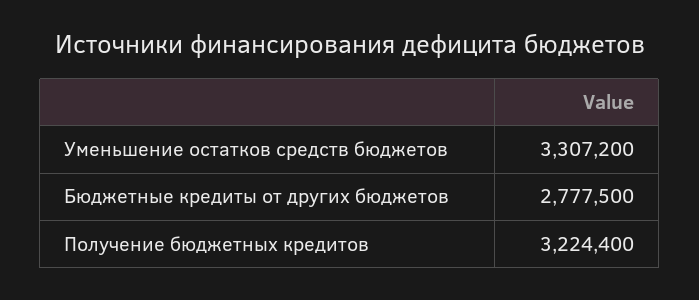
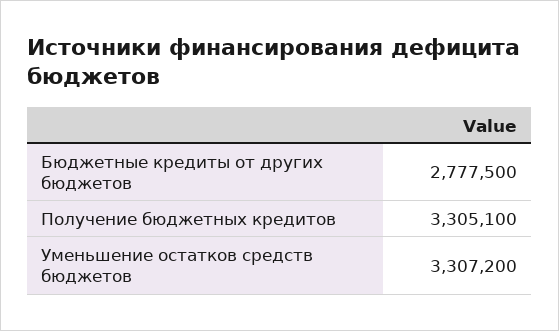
Получение бюджетных кредитов: 3224400 -> 3305100

